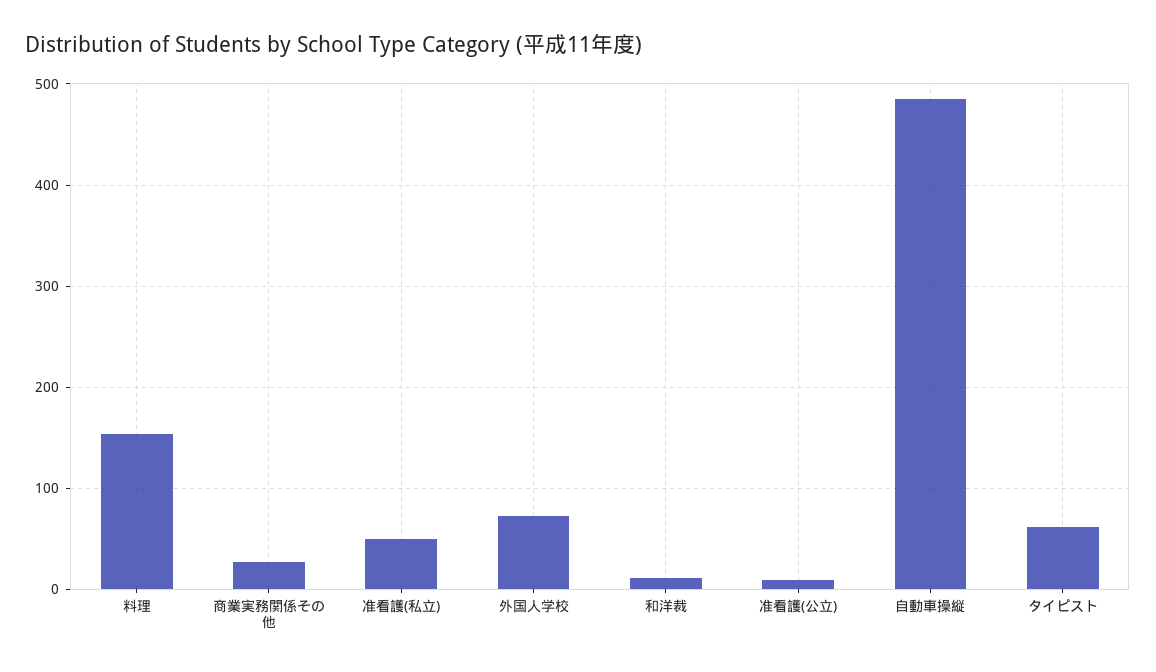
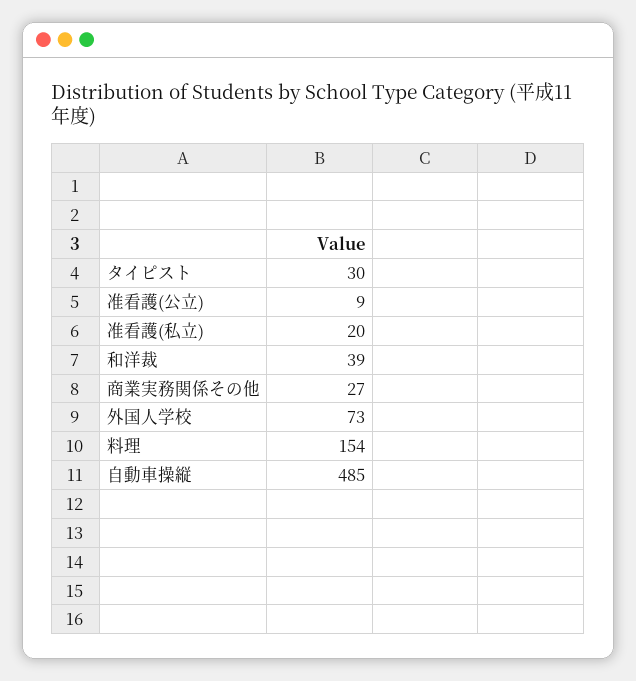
准看護(私立): 50 -> 20
和洋裁: 10 -> 39
タイピスト: 60 -> 30

